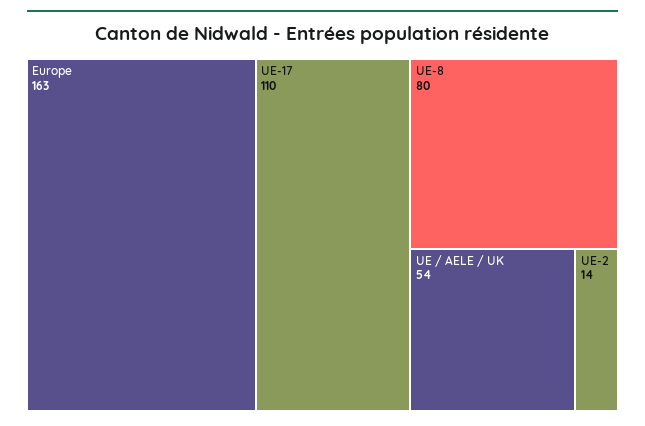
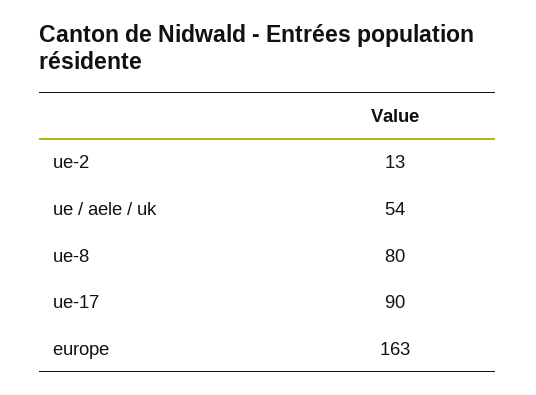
UE-17: 110 -> 90
UE-2: 14 -> 13

